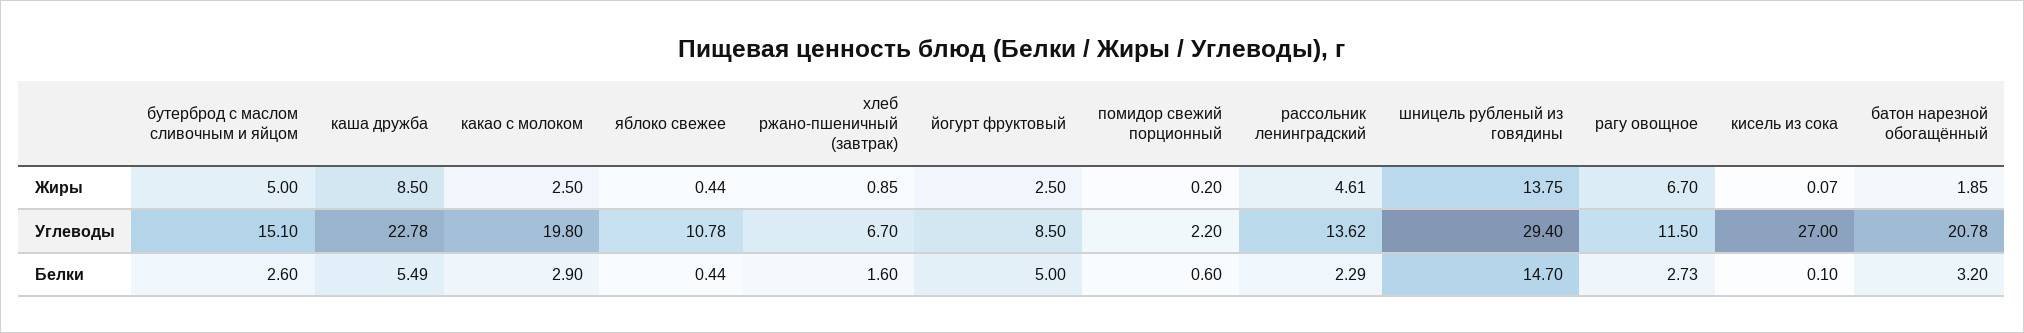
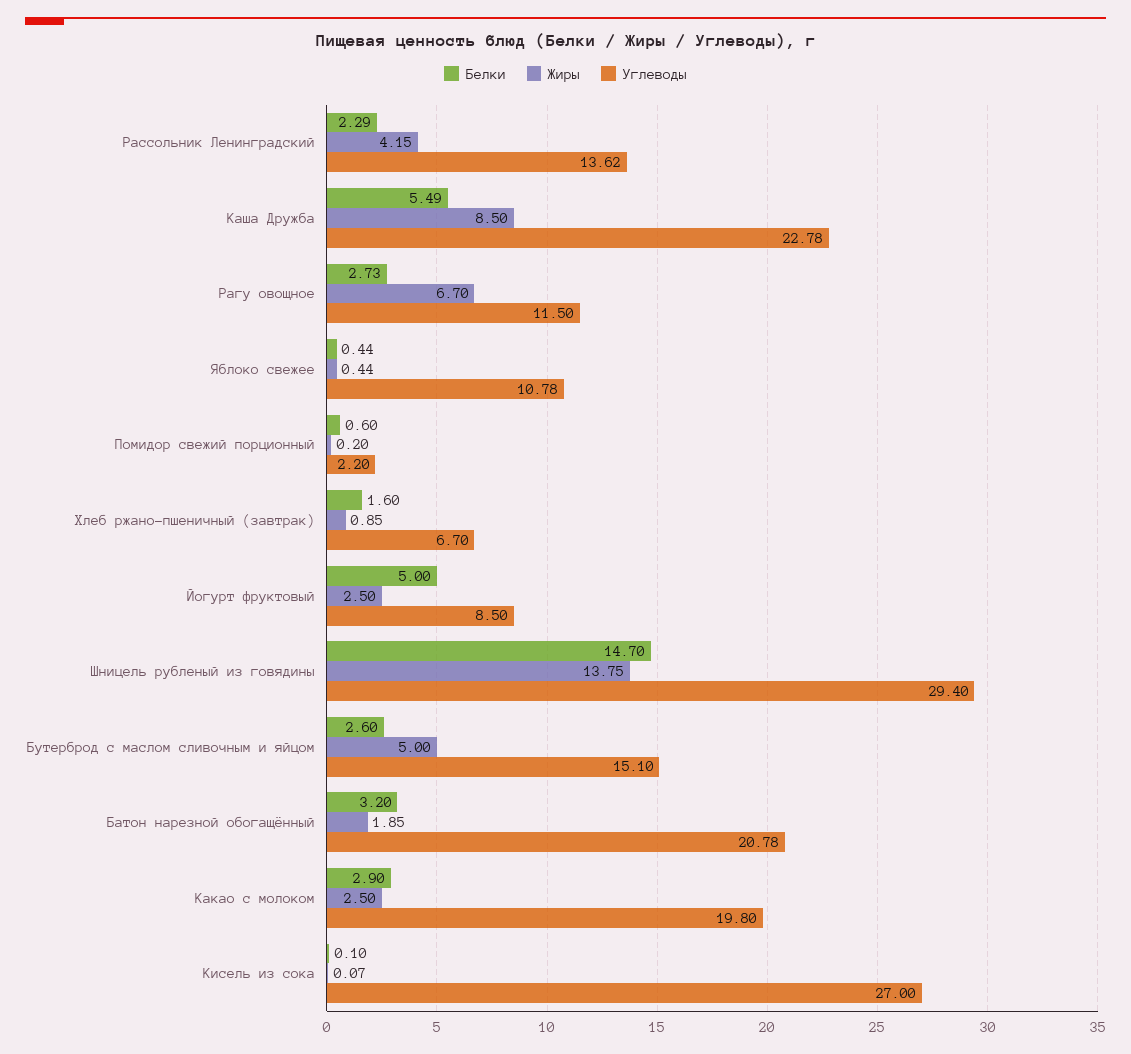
Жиры, рассольник ленинградский: 4.61 -> 4.15

